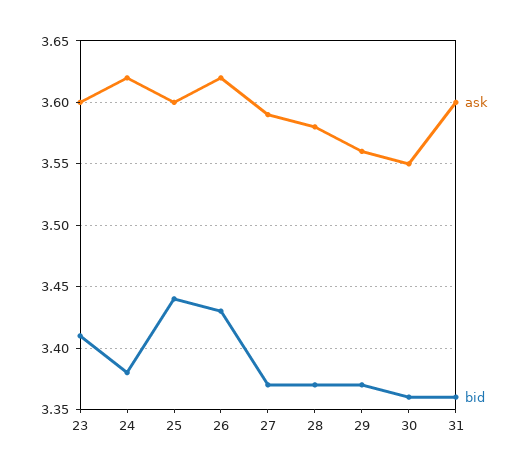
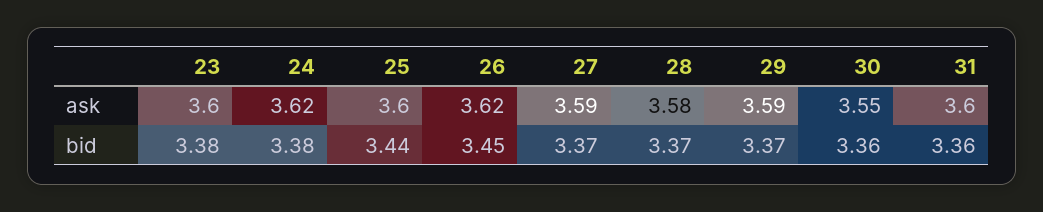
bid, 23: 3.41 -> 3.38
bid, 26: 3.43 -> 3.45
ask, 29: 3.56 -> 3.59

